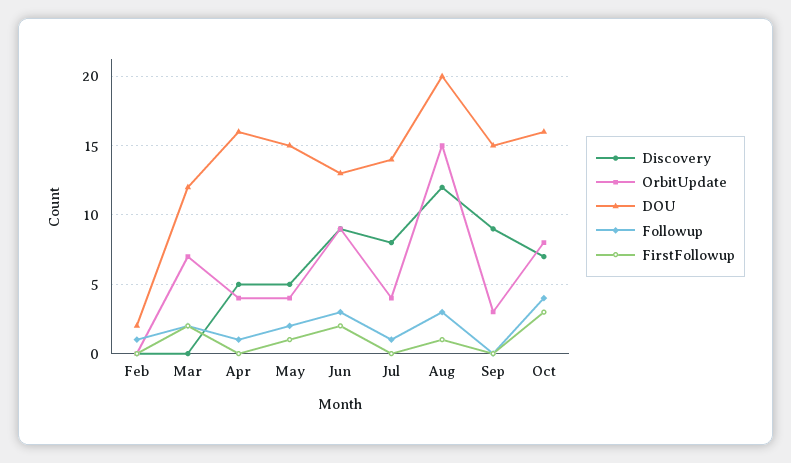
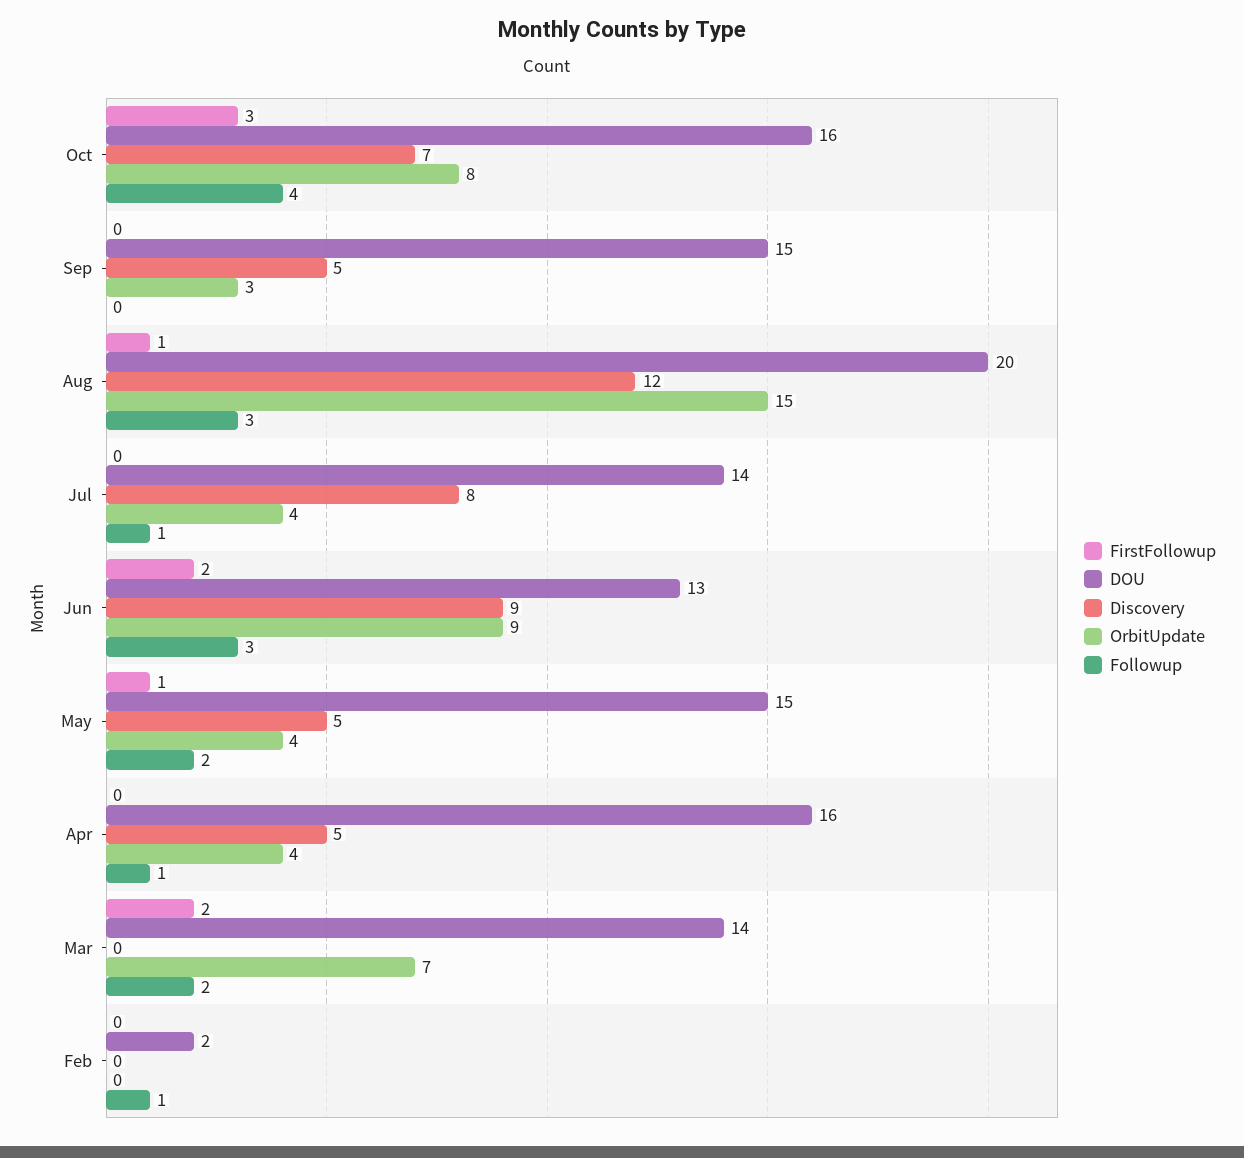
DOU, Mar: 12 -> 14
Discovery, Sep: 9 -> 5

